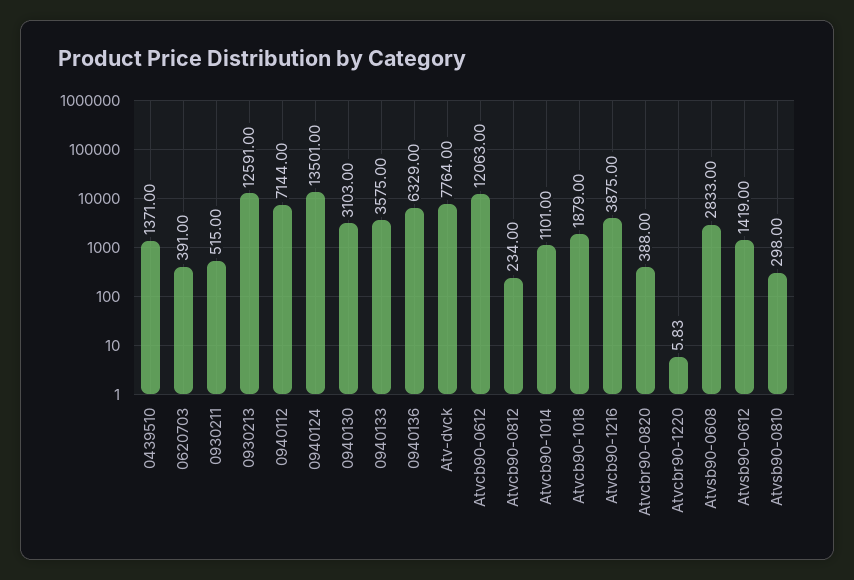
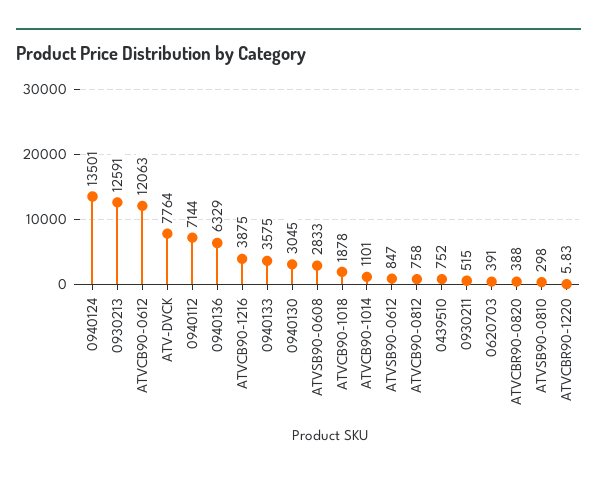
0439510: 1371 -> 752
0940130: 3103 -> 3045
Atvcb90-0812: 234 -> 758
Atvcb90-1018: 1879 -> 1878
Atvsb90-0612: 1419 -> 847

